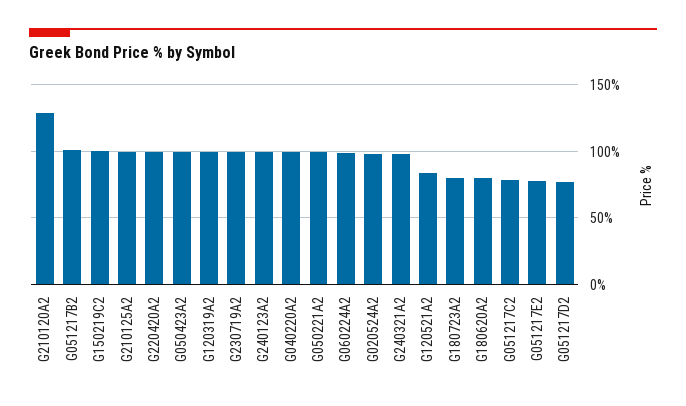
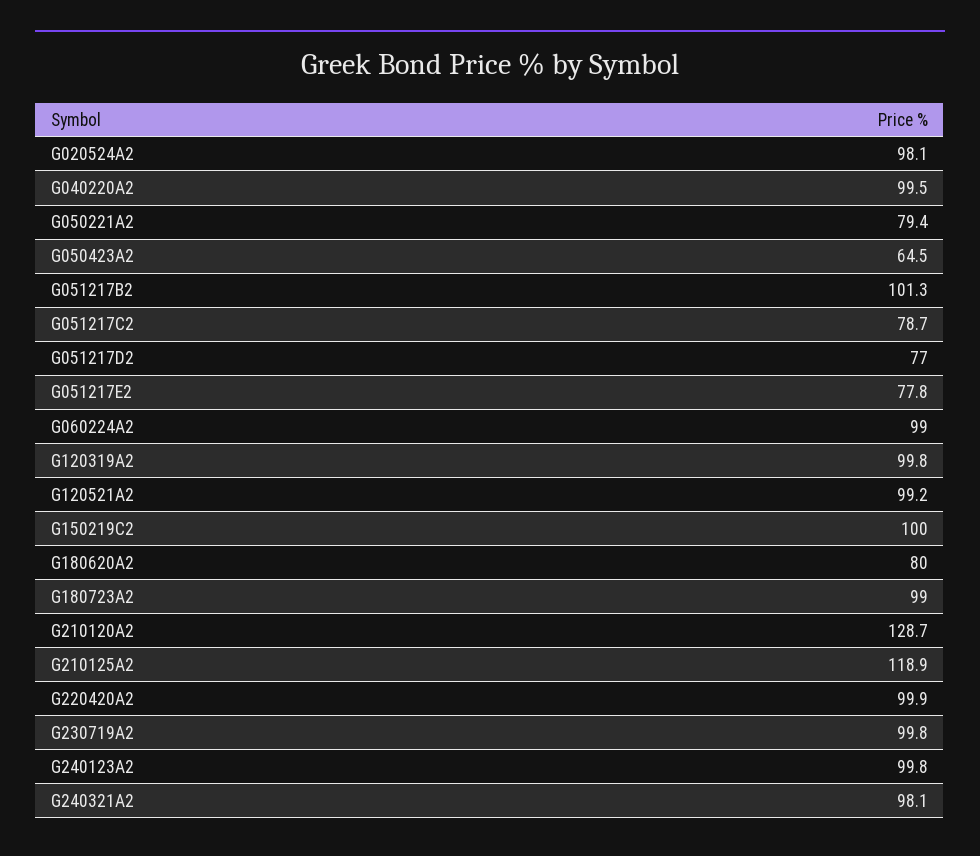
G210125A2: 100 -> 118.9
G050423A2: 100 -> 64.5
G050221A2: 100 -> 79.4
G120521A2: 85 -> 99.2
G180723A2: 80 -> 99

